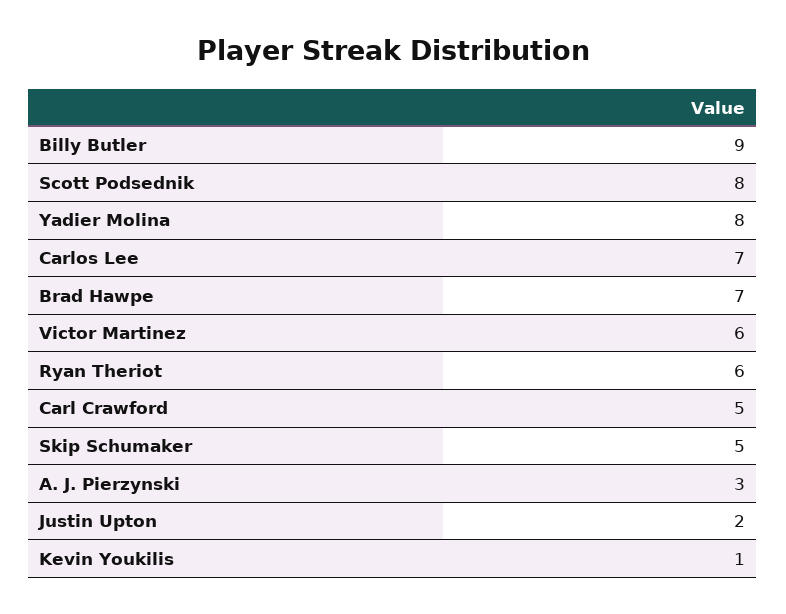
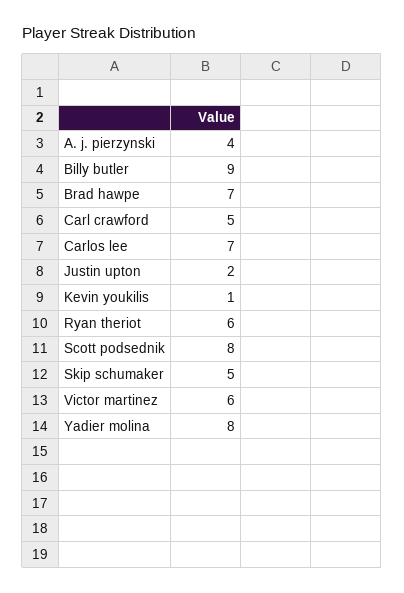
A. J. Pierzynski: 3 -> 4

